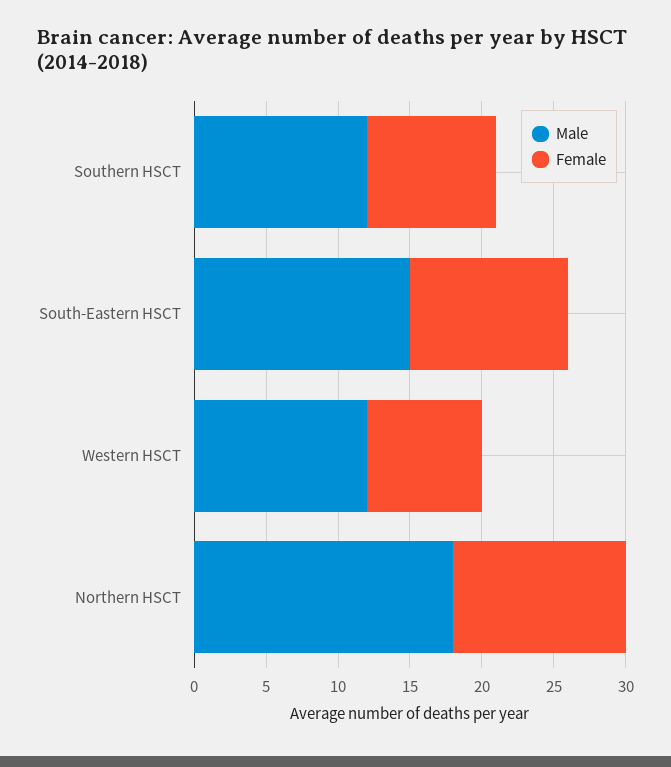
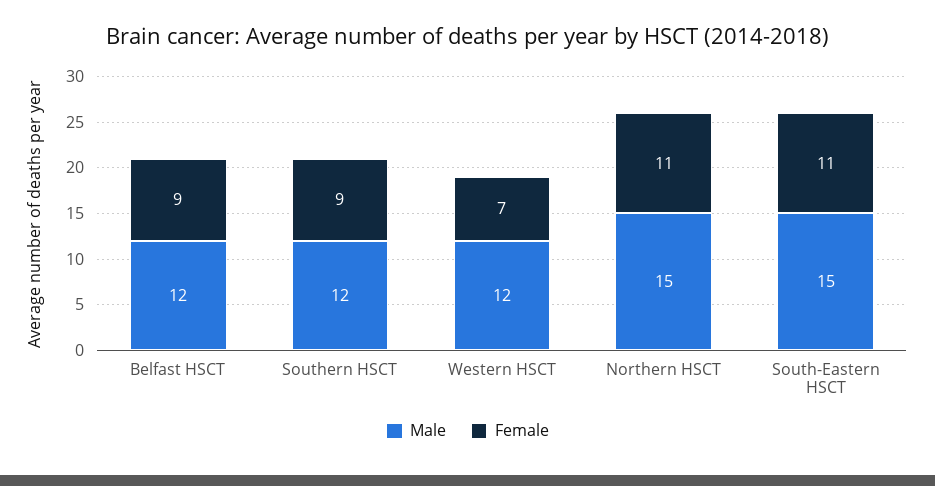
Female, Western HSCT: 8 -> 7
Male, Northern HSCT: 18 -> 15
Female, Northern HSCT: 12 -> 11
Male, Belfast HSCT: none -> 12
Female, Belfast HSCT: none -> 9

